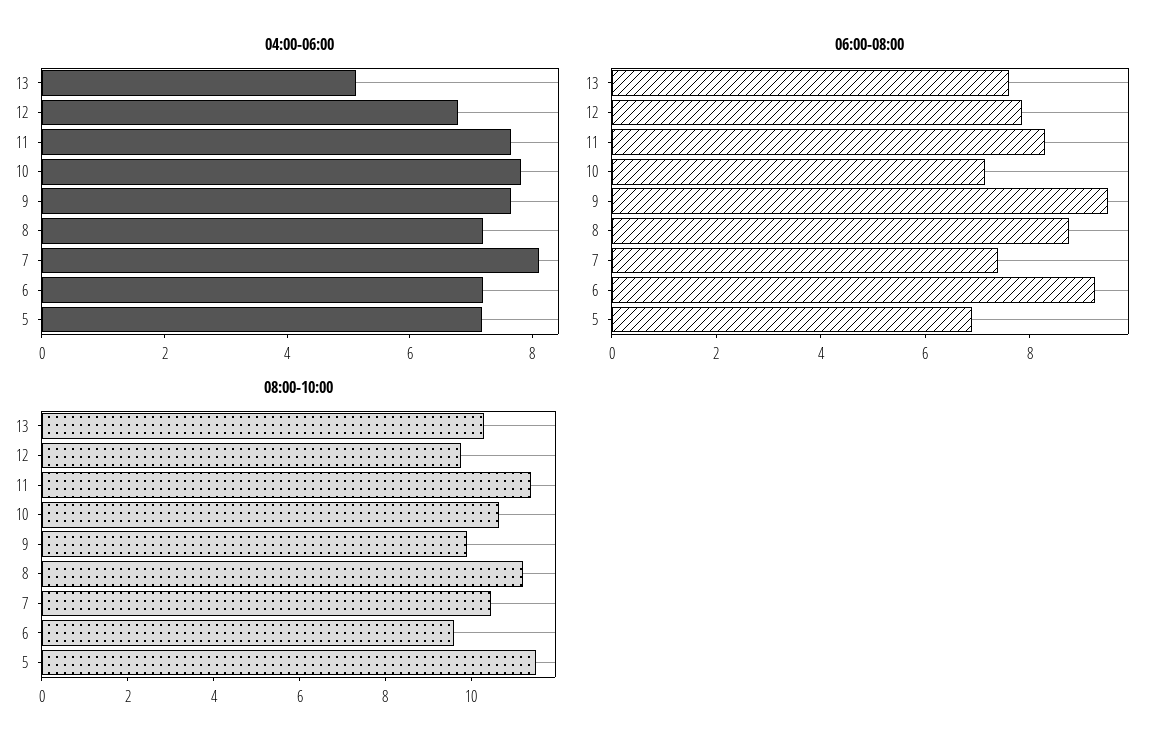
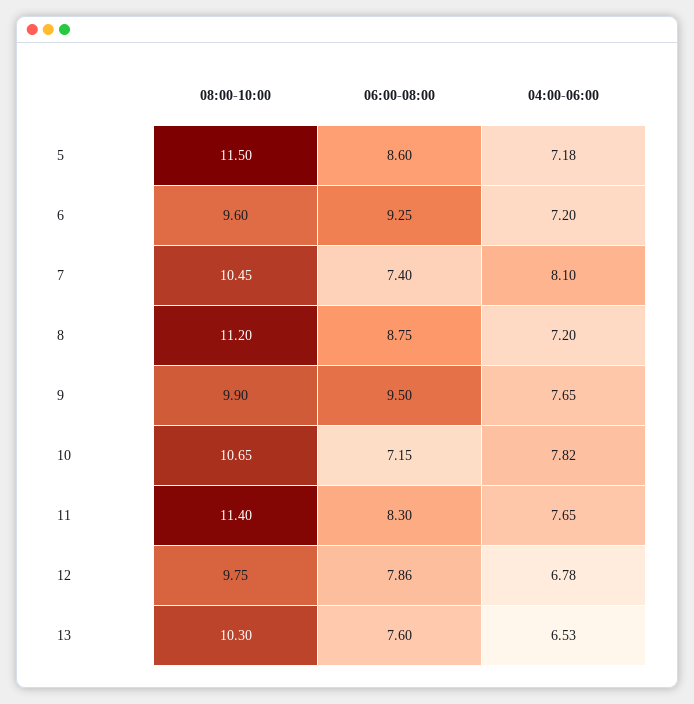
04:00-06:00, 13: 5 -> 6.53
06:00-08:00, 5: 7 -> 8.6

